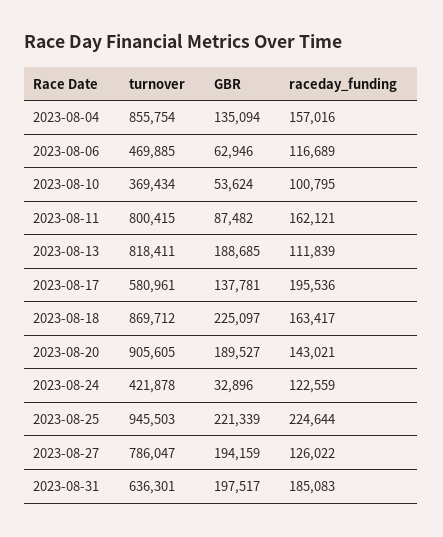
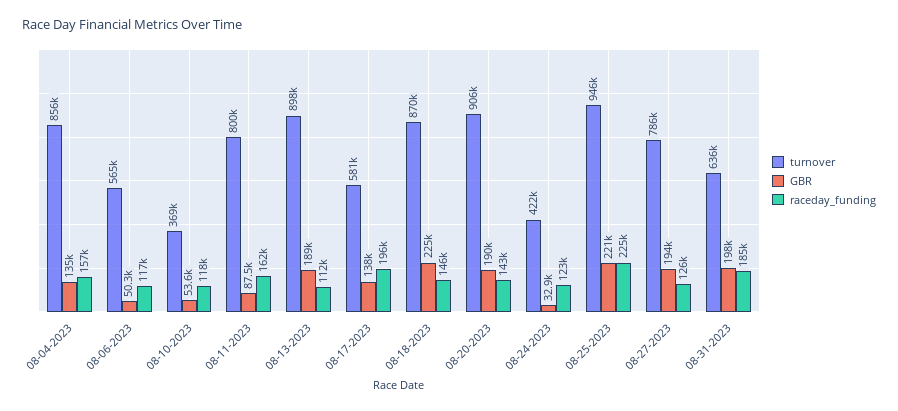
turnover, 2023-08-06: 469885 -> 565000
GBR, 2023-08-06: 62946 -> 50300
raceday_funding, 2023-08-10: 100795 -> 118000
turnover, 2023-08-13: 818411 -> 898000
raceday_funding, 2023-08-18: 163417 -> 146000

